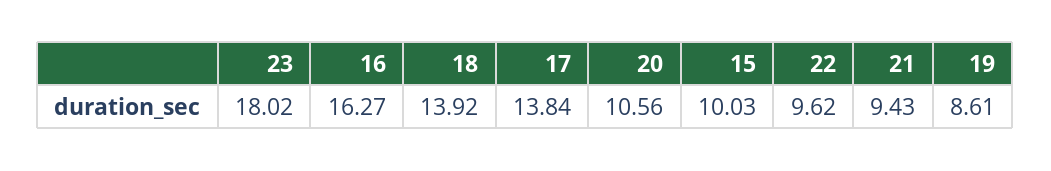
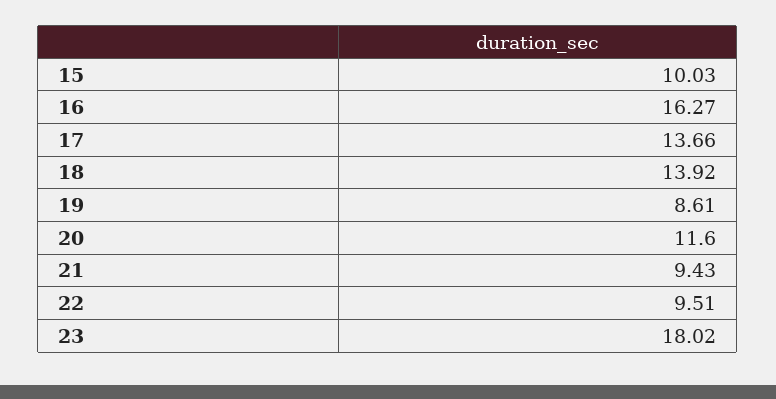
17: 13.84 -> 13.66
20: 10.56 -> 11.6
22: 9.62 -> 9.51

